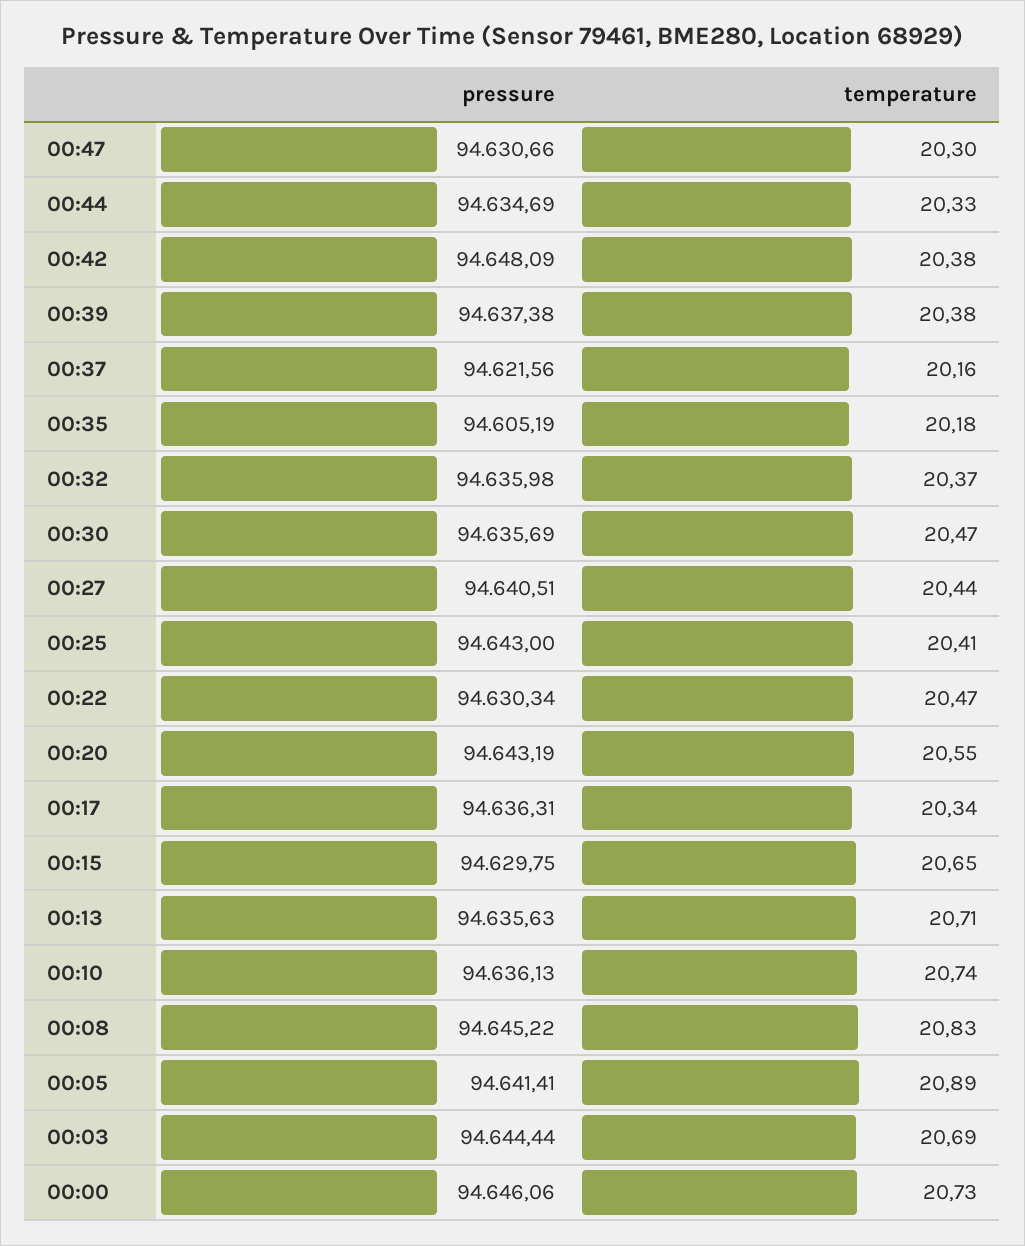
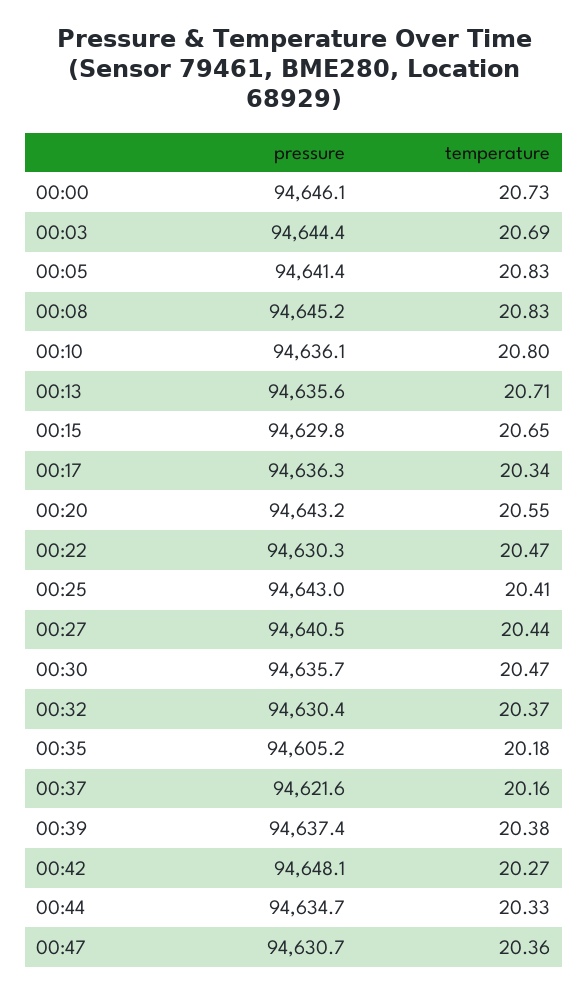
temperature, 00:47: 20.3 -> 20.36
temperature, 00:42: 20.38 -> 20.27
pressure, 00:32: 94635.98 -> 94630.4
temperature, 00:10: 20.74 -> 20.8
temperature, 00:05: 20.89 -> 20.83

